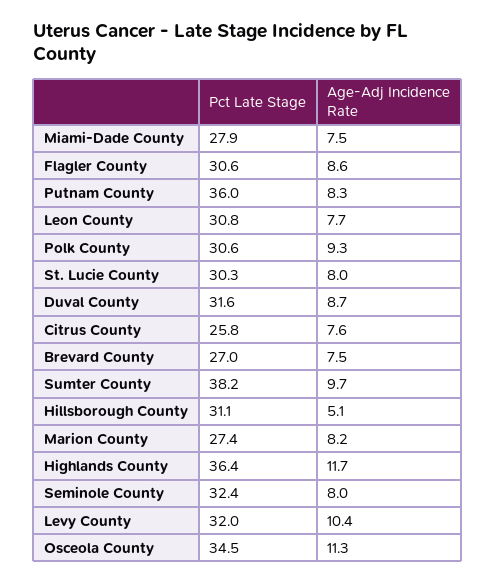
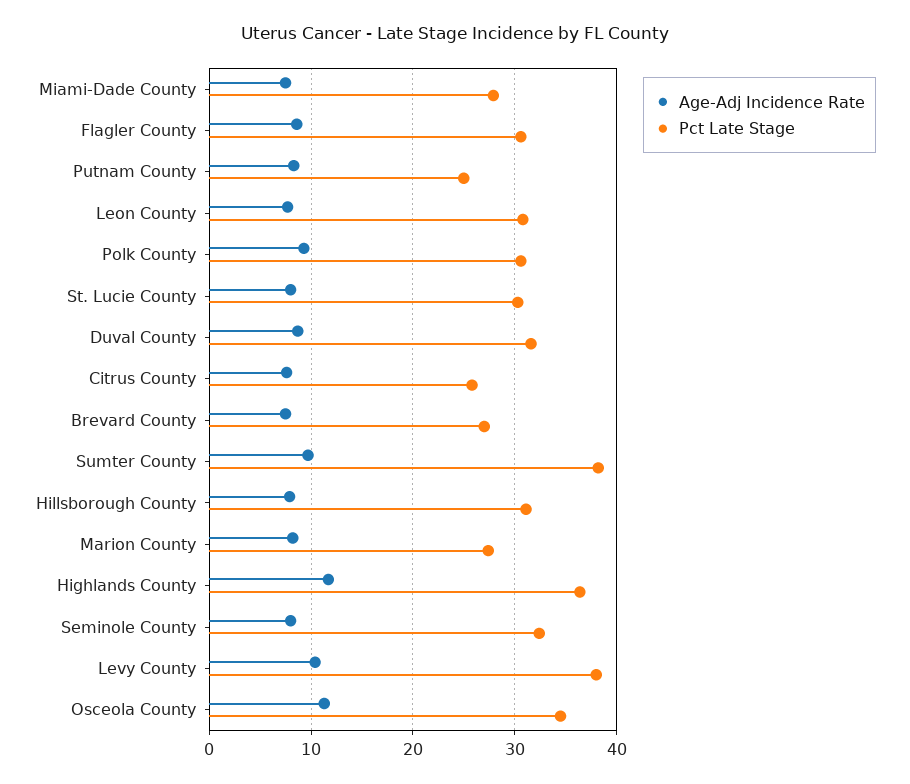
Pct Late Stage, Putnam County: 36 -> 25
Age-Adj Incidence Rate, Hillsborough County: 5.1 -> 8
Pct Late Stage, Levy County: 32 -> 38

